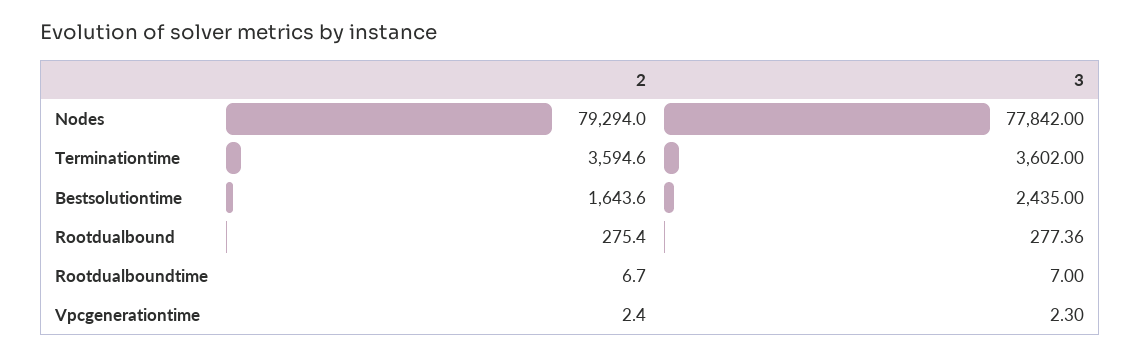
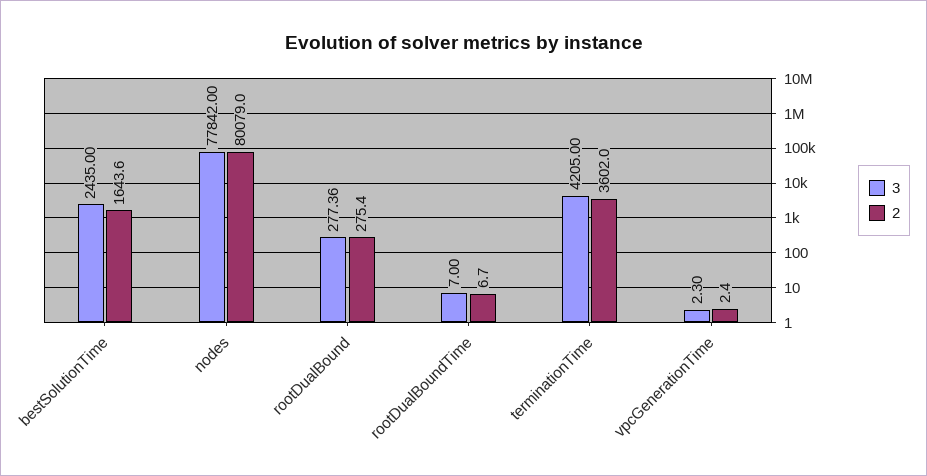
2, Nodes: 79294 -> 80079
2, Terminationtime: 3594.6 -> 3602
3, Terminationtime: 3602 -> 4205

